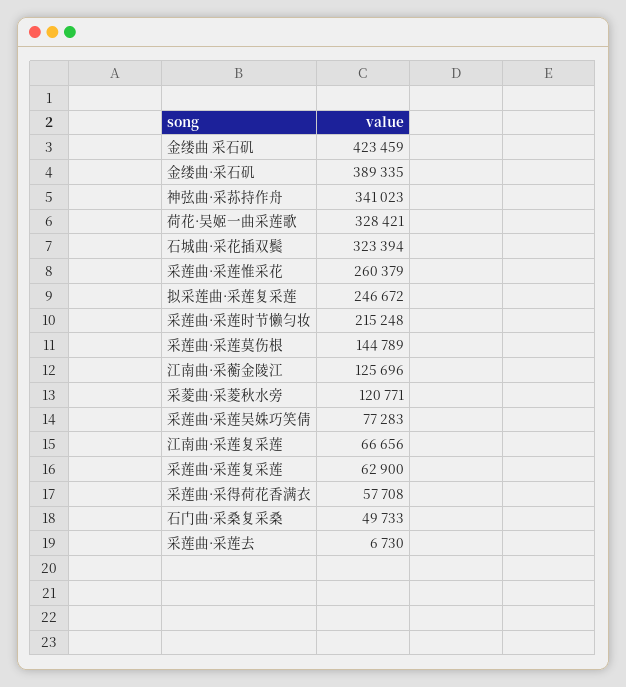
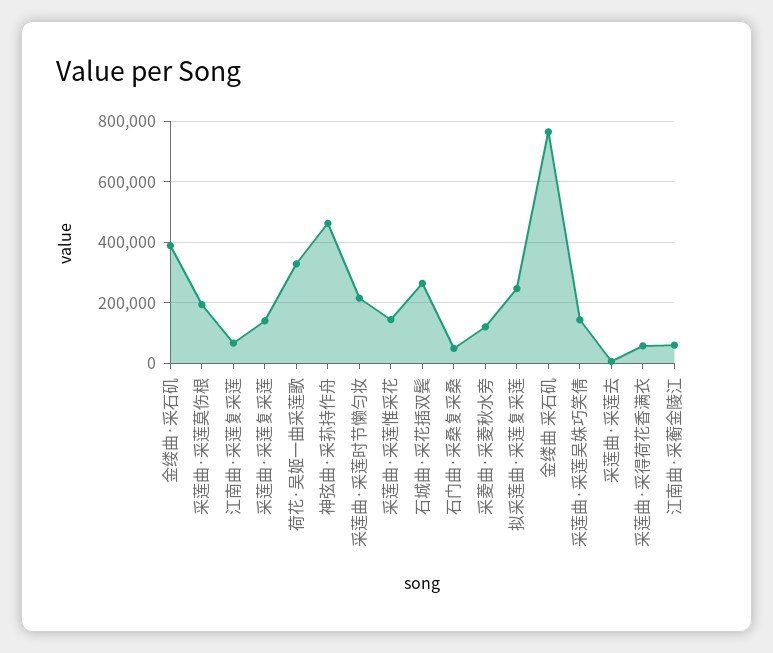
金缕曲 采石矶: 423459 -> 760000
神弦曲·采荪持作舟: 341023 -> 460000
石城曲·采花插双鬓: 323394 -> 260000
采莲曲·采莲惟采花: 260379 -> 140000
采莲曲·采莲莫伤根: 144789 -> 200000
江南曲·采蘅金陵江: 125696 -> 60000
采莲曲·采莲吴姝巧笑倩: 77283 -> 140000
采莲曲·采莲复采莲: 62900 -> 140000

